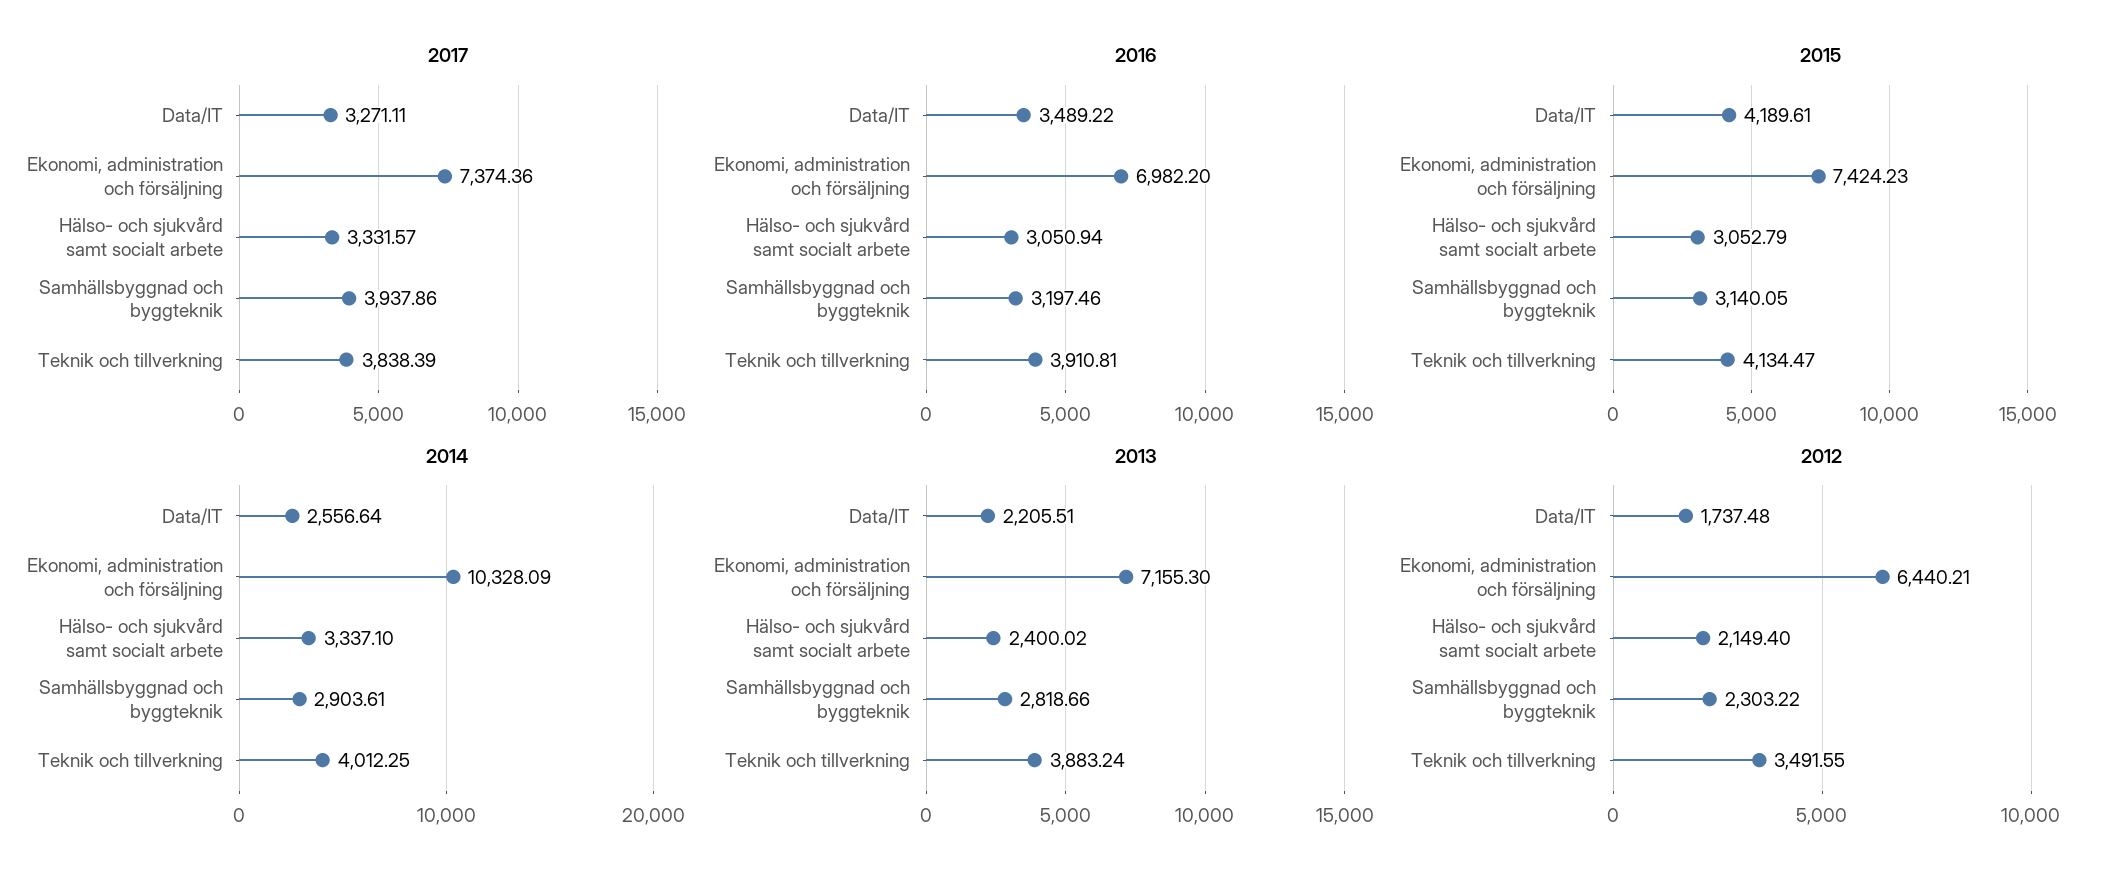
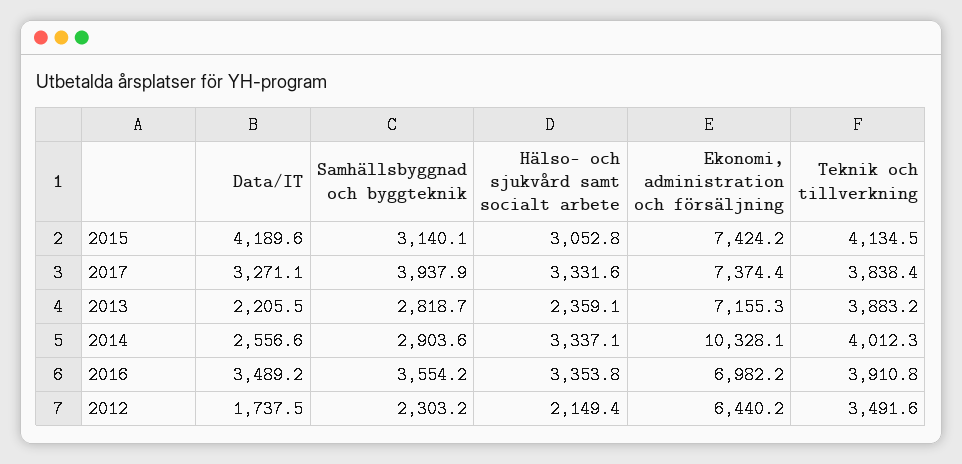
2016, Hälso- och sjukvård samt socialt arbete: 3050.94 -> 3353.8
2016, Samhällsbyggnad och byggteknik: 3197.46 -> 3554.2
2013, Hälso- och sjukvård samt socialt arbete: 2400.02 -> 2359.1

